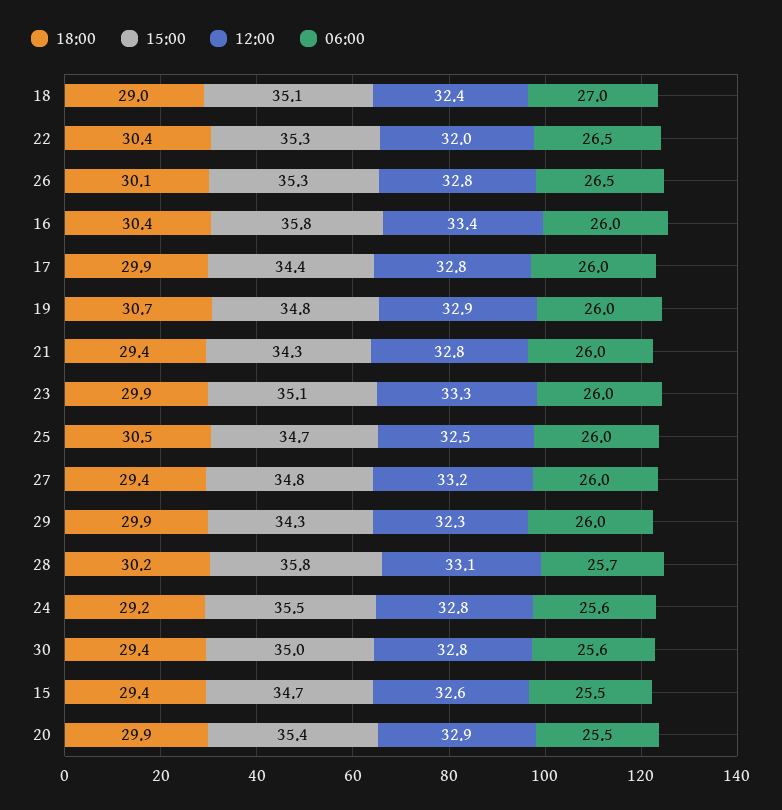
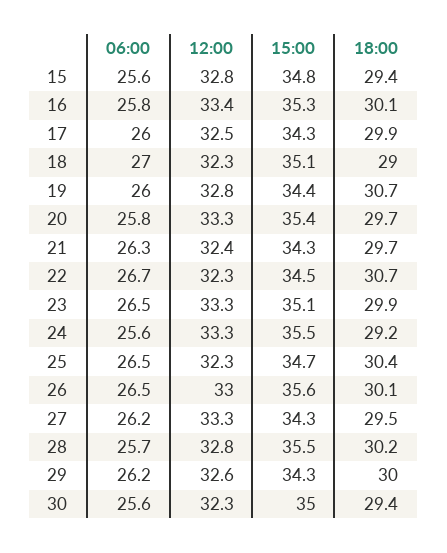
12:00, 18: 32.4 -> 32.3
18:00, 22: 30.4 -> 30.7
15:00, 22: 35.3 -> 34.5
12:00, 22: 32 -> 32.3
06:00, 22: 26.5 -> 26.7
15:00, 26: 35.3 -> 35.6
12:00, 26: 32.8 -> 33
18:00, 16: 30.4 -> 30.1
15:00, 16: 35.8 -> 35.3
06:00, 16: 26 -> 25.8
15:00, 17: 34.4 -> 34.3
12:00, 17: 32.8 -> 32.5
15:00, 19: 34.8 -> 34.4
12:00, 19: 32.9 -> 32.8
18:00, 21: 29.4 -> 29.7
12:00, 21: 32.8 -> 32.4
06:00, 21: 26 -> 26.3
06:00, 23: 26 -> 26.5
18:00, 25: 30.5 -> 30.4
12:00, 25: 32.5 -> 32.3
06:00, 25: 26 -> 26.5
18:00, 27: 29.4 -> 29.5
15:00, 27: 34.8 -> 34.3
12:00, 27: 33.2 -> 33.3
06:00, 27: 26 -> 26.2
18:00, 29: 29.9 -> 30
12:00, 29: 32.3 -> 32.6
06:00, 29: 26 -> 26.2
15:00, 28: 35.8 -> 35.5
12:00, 28: 33.1 -> 32.8
12:00, 24: 32.8 -> 33.3
12:00, 30: 32.8 -> 32.3
15:00, 15: 34.7 -> 34.8
12:00, 15: 32.6 -> 32.8
06:00, 15: 25.5 -> 25.6
18:00, 20: 29.9 -> 29.7
12:00, 20: 32.9 -> 33.3
06:00, 20: 25.5 -> 25.8

